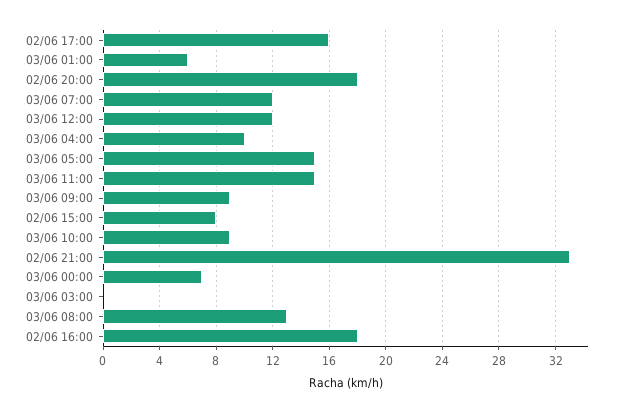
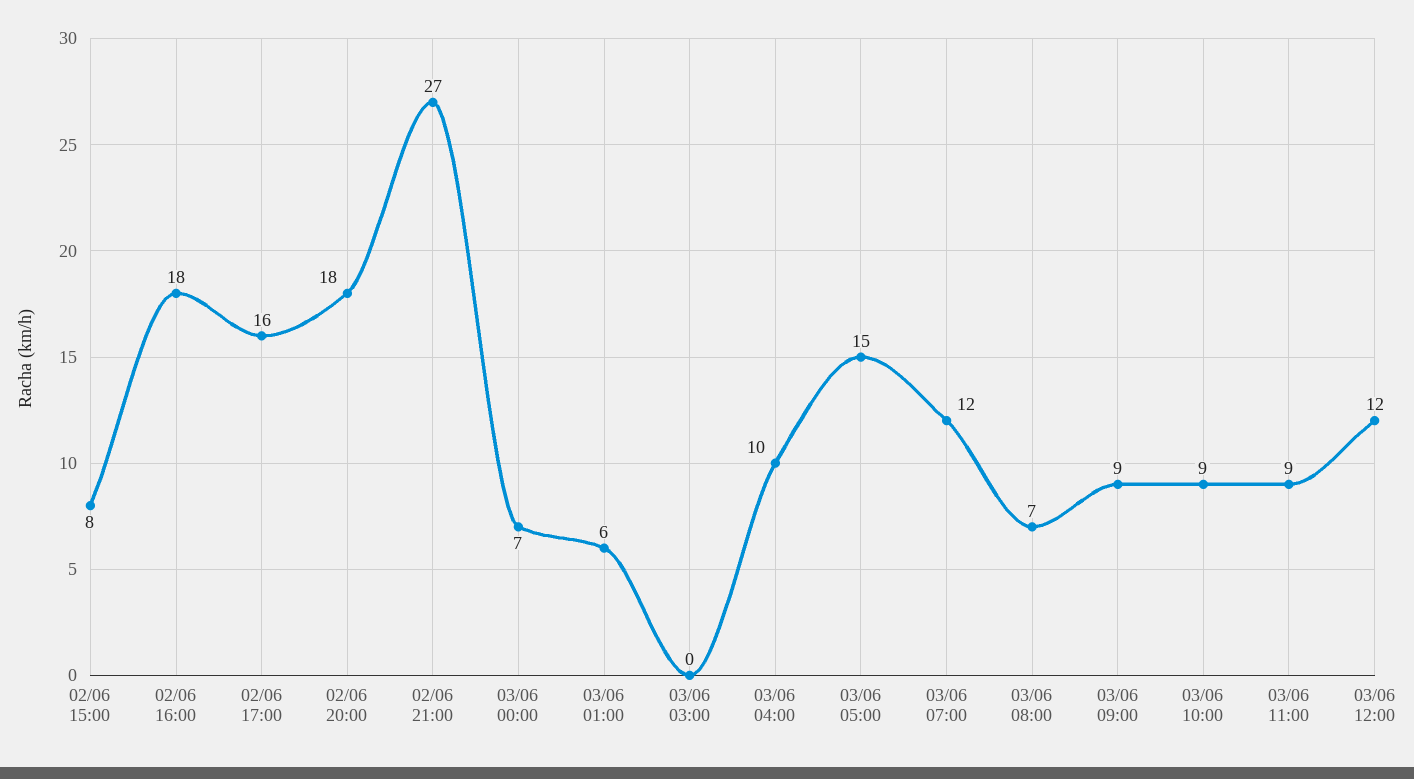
03/06 11:00: 15 -> 9
02/06 21:00: 33 -> 27
03/06 08:00: 13 -> 7

